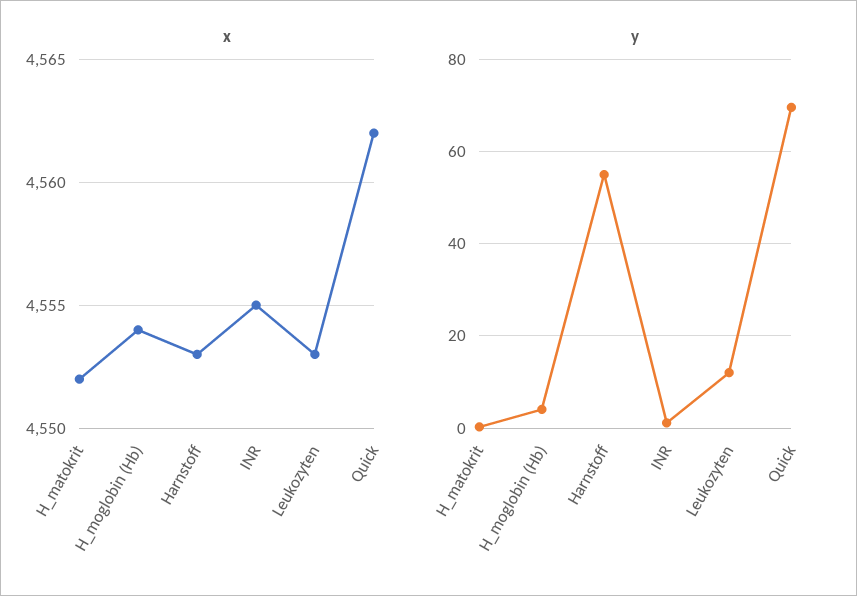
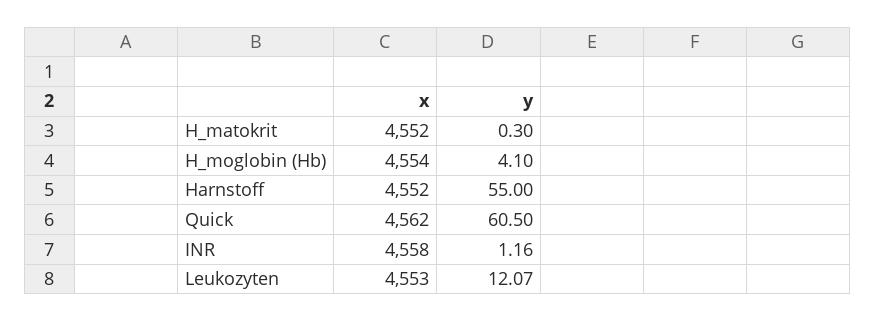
x, Harnstoff: 4553 -> 4552
x, INR: 4555 -> 4558
y, Quick: 70 -> 60.5

